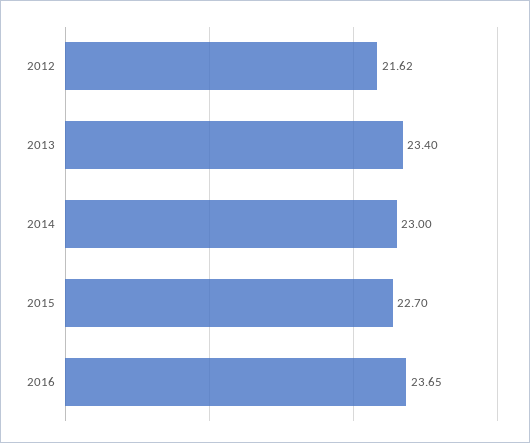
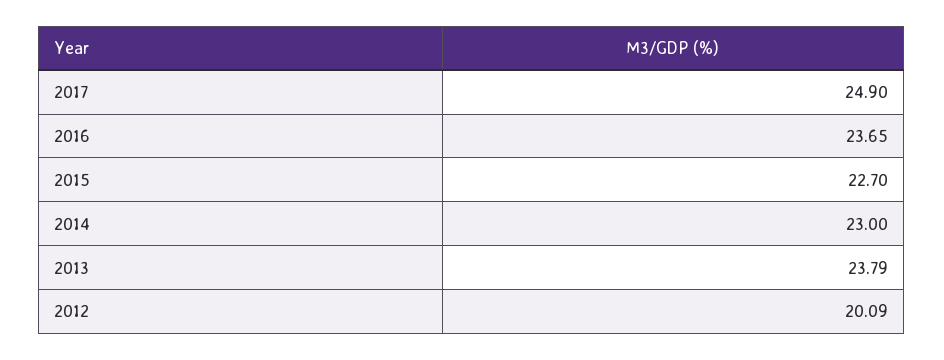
2012: 21.62 -> 20.09
2013: 23.4 -> 23.79
2017: none -> 24.9

